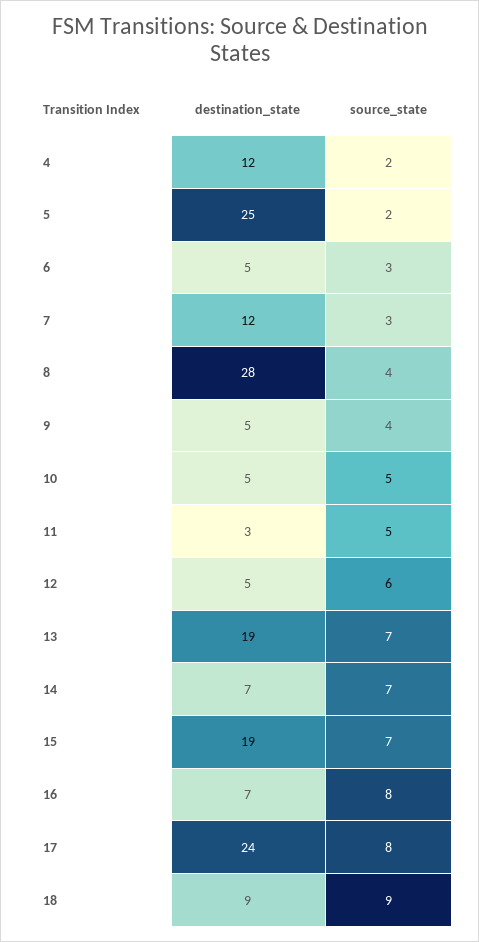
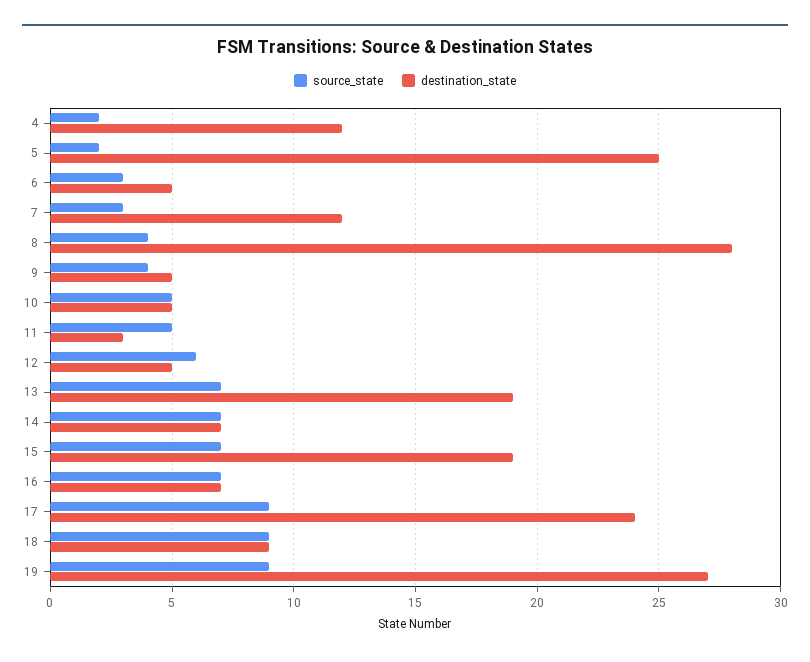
source_state, 16: 8 -> 7
source_state, 17: 8 -> 9
source_state, 19: none -> 9
destination_state, 19: none -> 27

